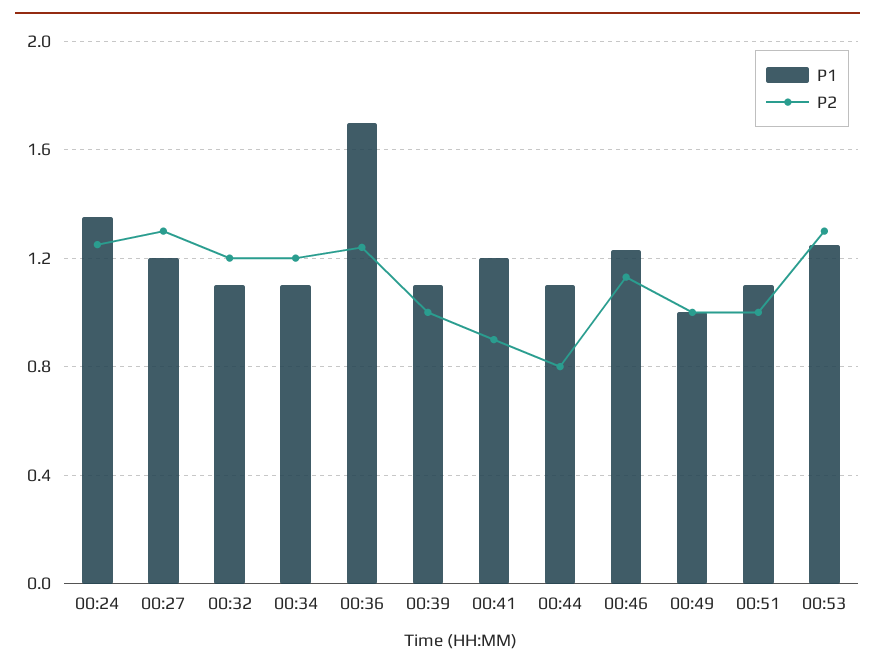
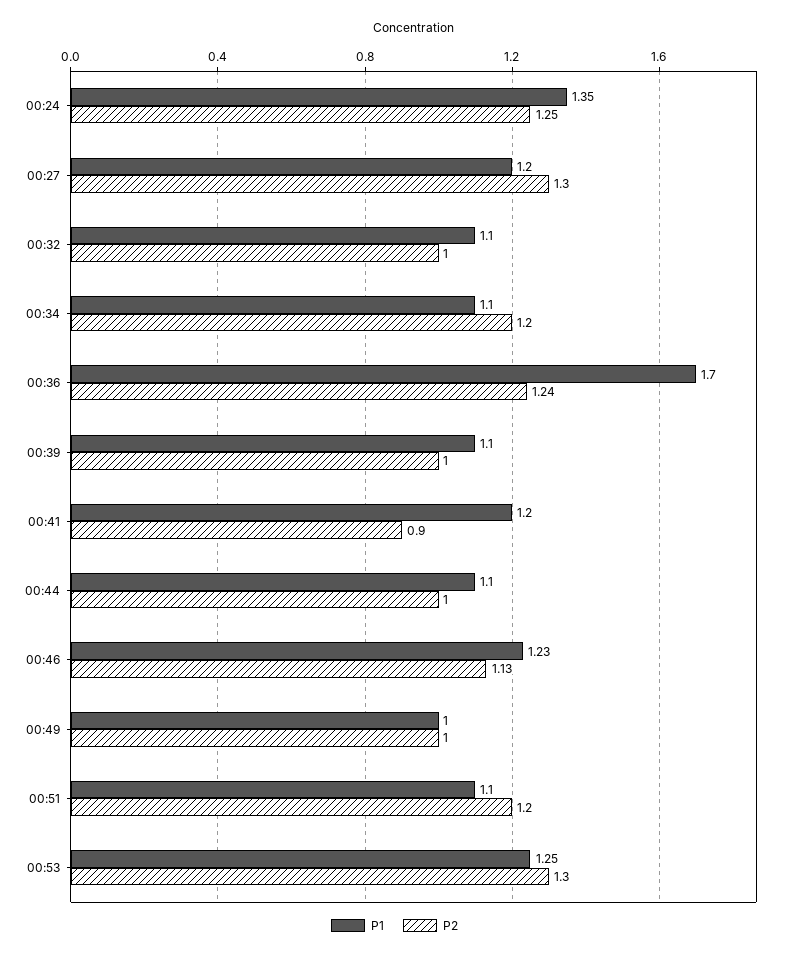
P2, 00:32: 1.2 -> 1
P2, 00:44: 0.8 -> 1
P2, 00:51: 1 -> 1.2

